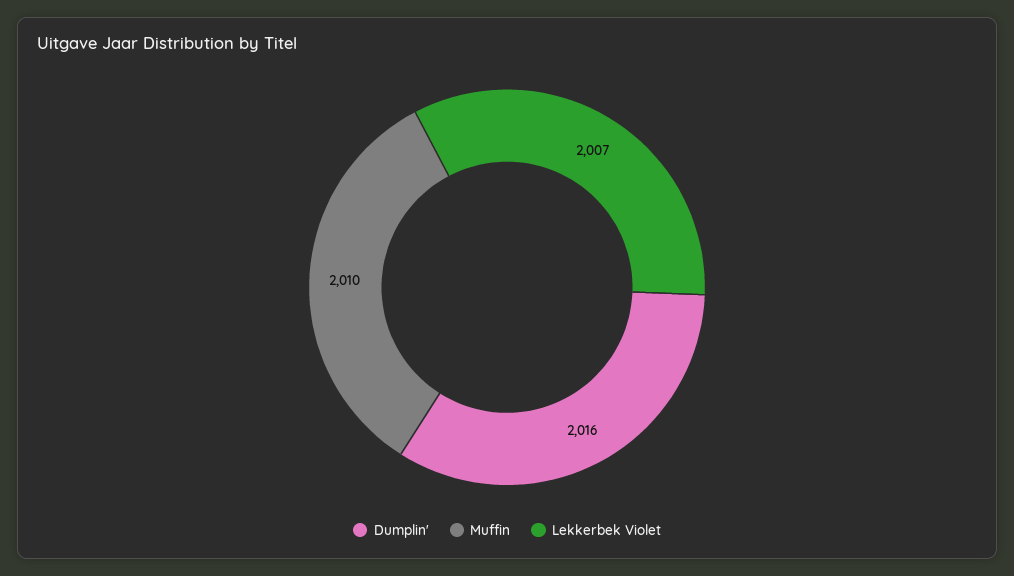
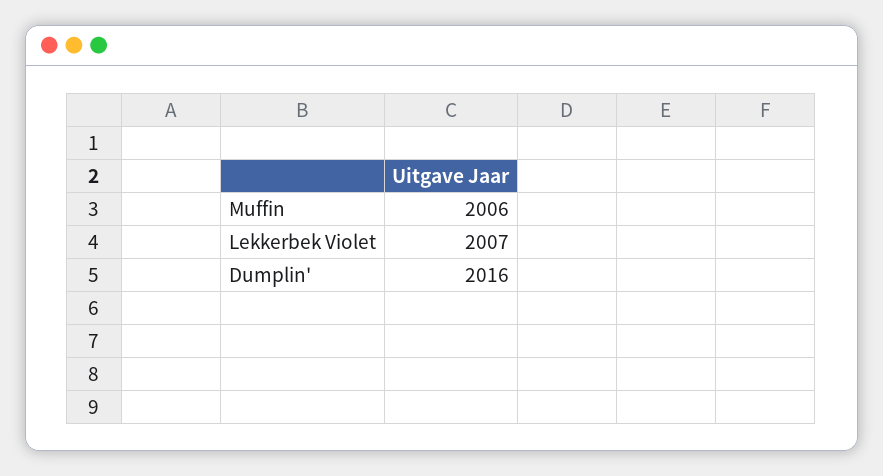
Muffin: 2010 -> 2006

